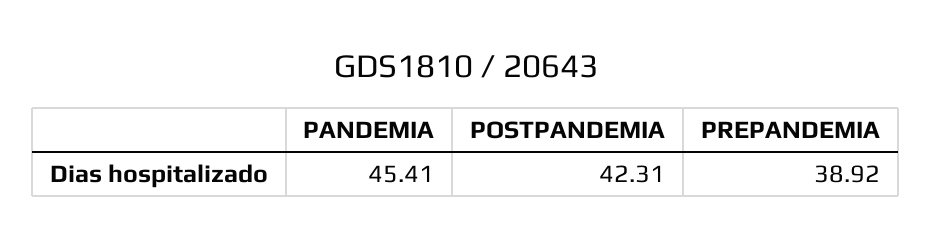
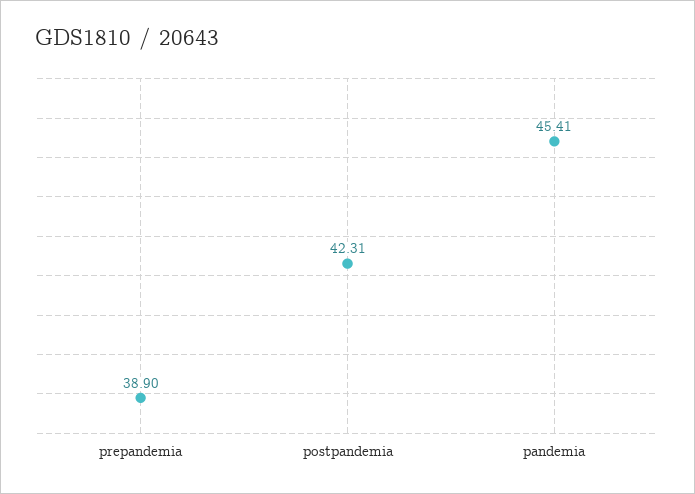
PREPANDEMIA: 38.92 -> 38.9

